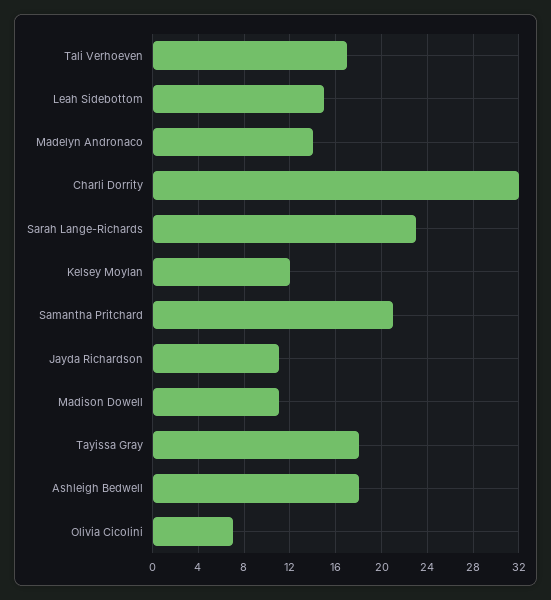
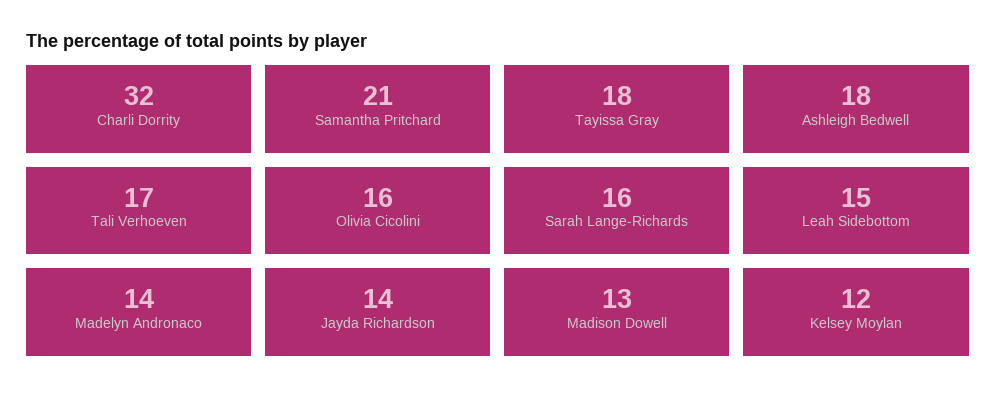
Sarah Lange-Richards: 23 -> 16
Jayda Richardson: 11 -> 14
Madison Dowell: 11 -> 13
Olivia Cicolini: 7 -> 16

